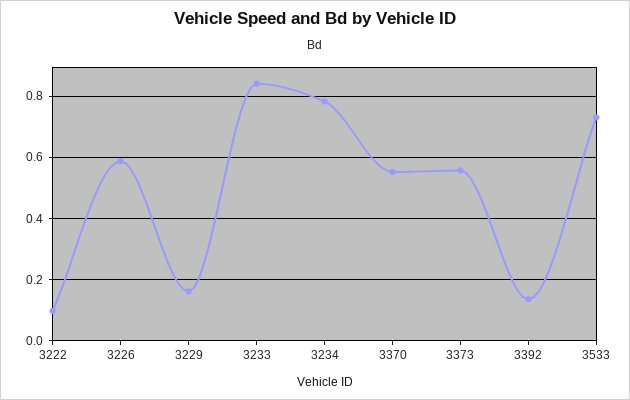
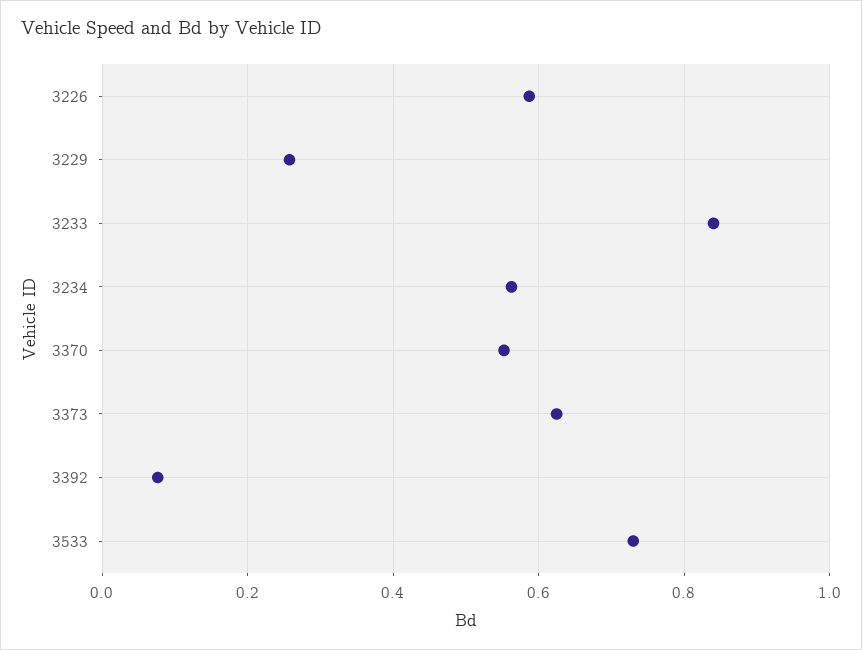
3222: 0.1 -> none
3229: 0.16 -> 0.26
3234: 0.78 -> 0.56
3373: 0.56 -> 0.62
3392: 0.14 -> 0.08

